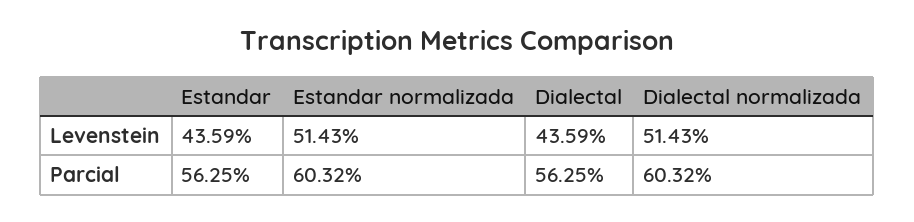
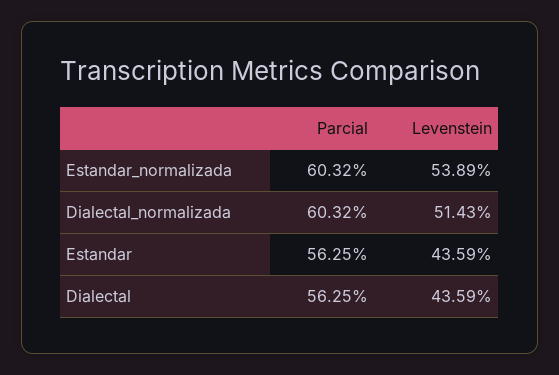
Estandar normalizada, Levenstein: 51.43 -> 53.89

